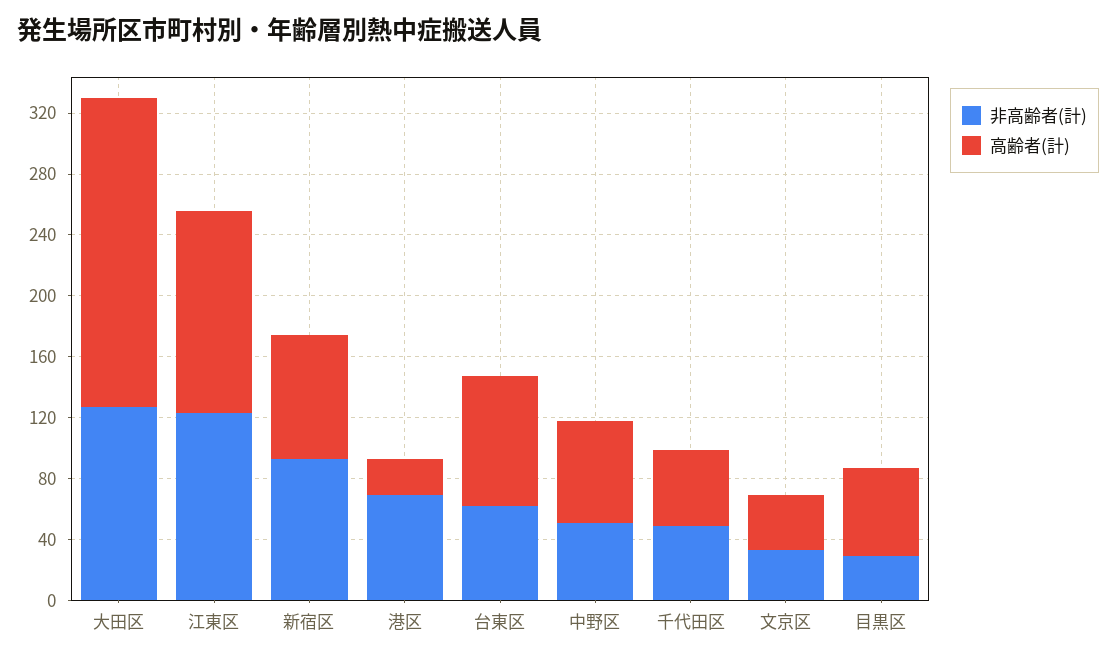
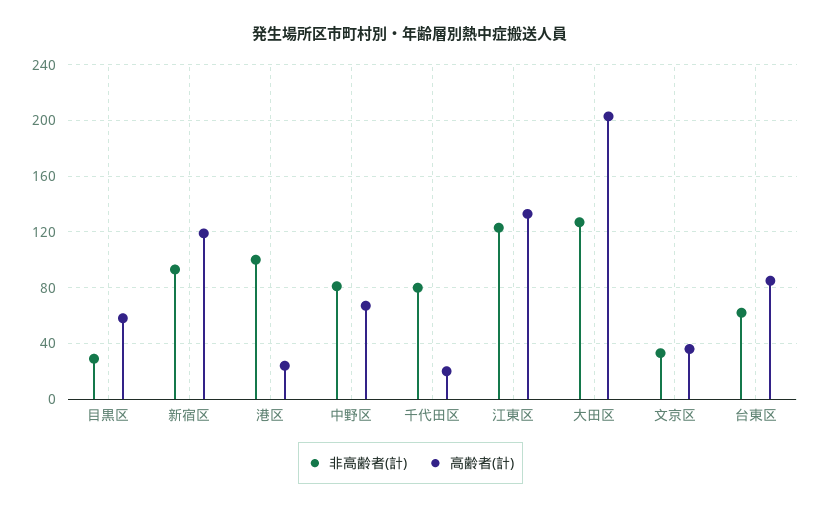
高齢者(計), 新宿区: 80 -> 120
非高齢者(計), 港区: 70 -> 100
非高齢者(計), 中野区: 50 -> 80
非高齢者(計), 千代田区: 50 -> 80
高齢者(計), 千代田区: 50 -> 20

